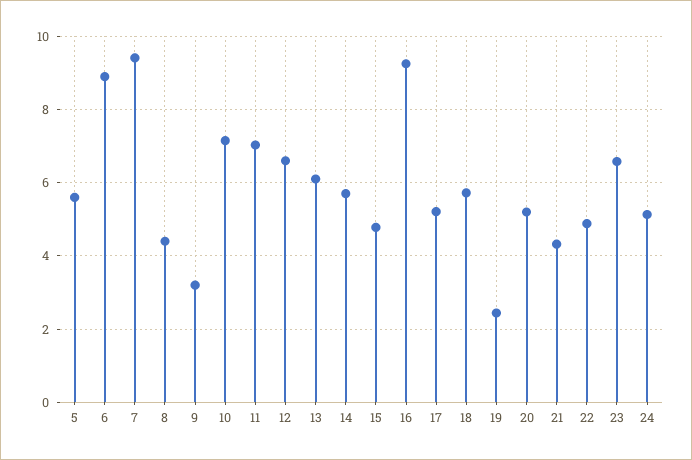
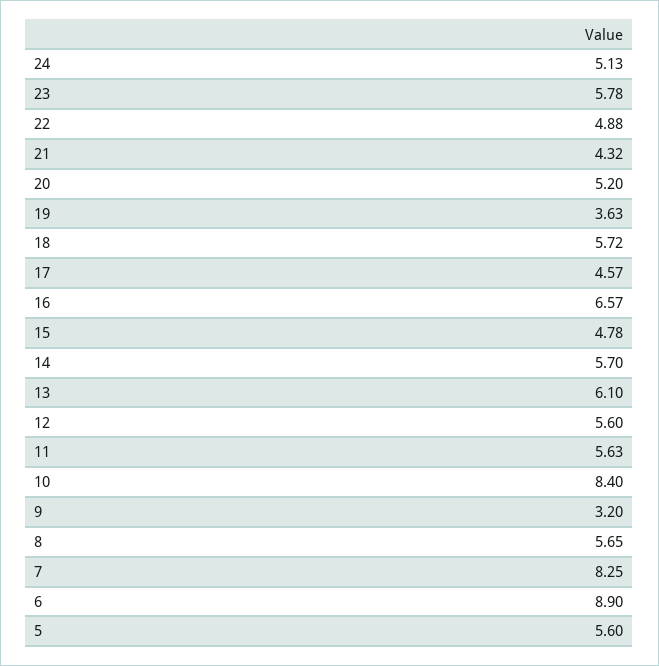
7: 9.4 -> 8.25
8: 4.4 -> 5.65
10: 7.2 -> 8.4
11: 7 -> 5.63
12: 6.6 -> 5.6
16: 9.2 -> 6.57
17: 5.2 -> 4.57
19: 2.4 -> 3.63
23: 6.6 -> 5.78

